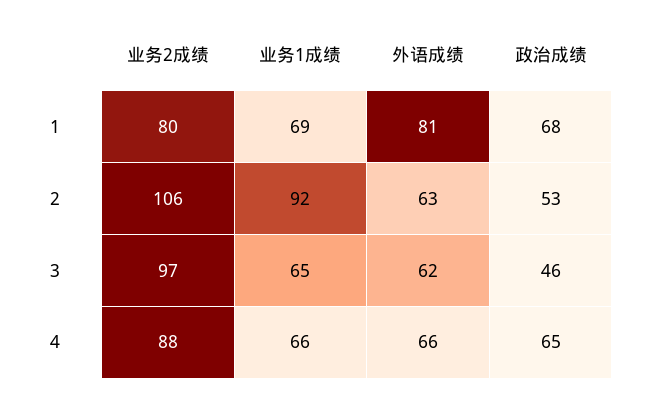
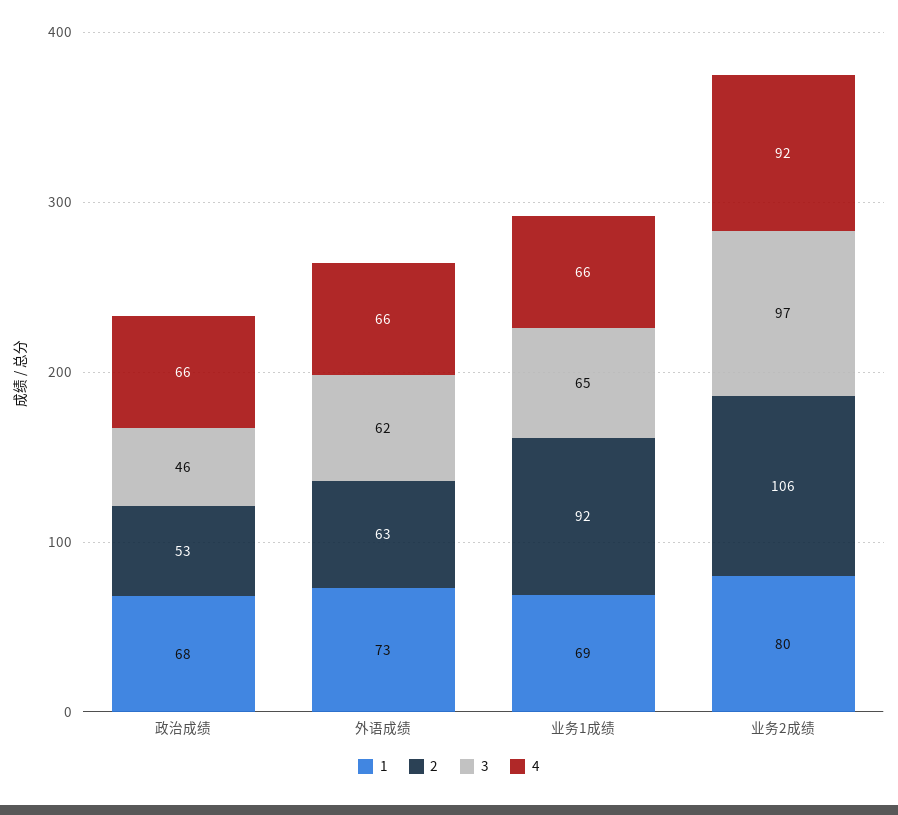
1, 外语成绩: 81 -> 73
4, 业务2成绩: 88 -> 92
4, 政治成绩: 65 -> 66

